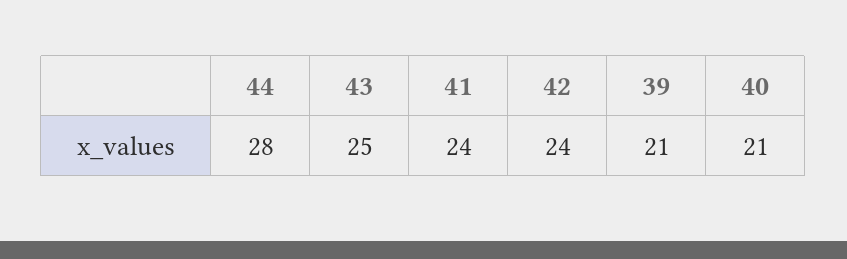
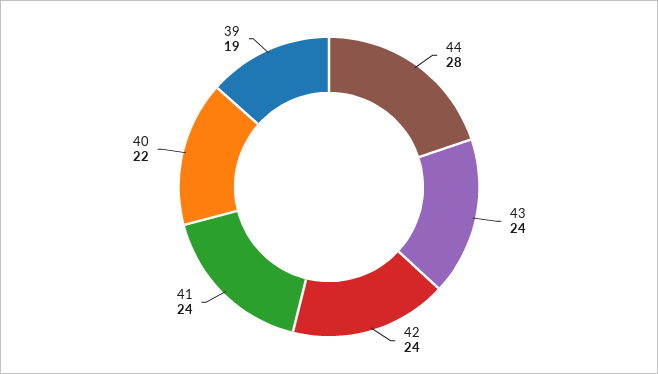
43: 25 -> 24
39: 21 -> 19
40: 21 -> 22

